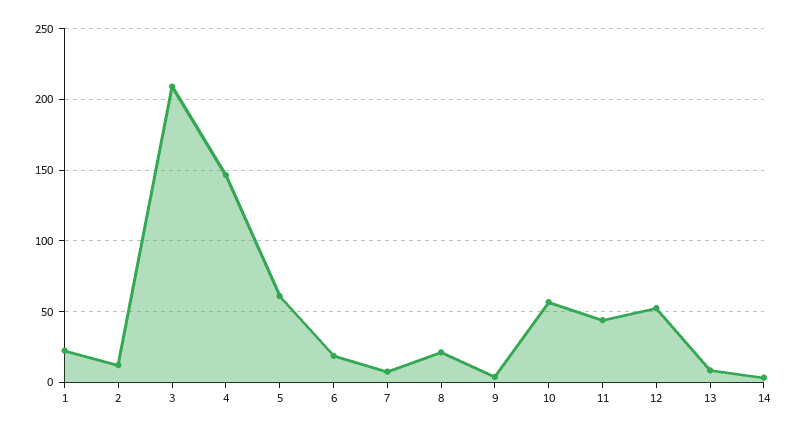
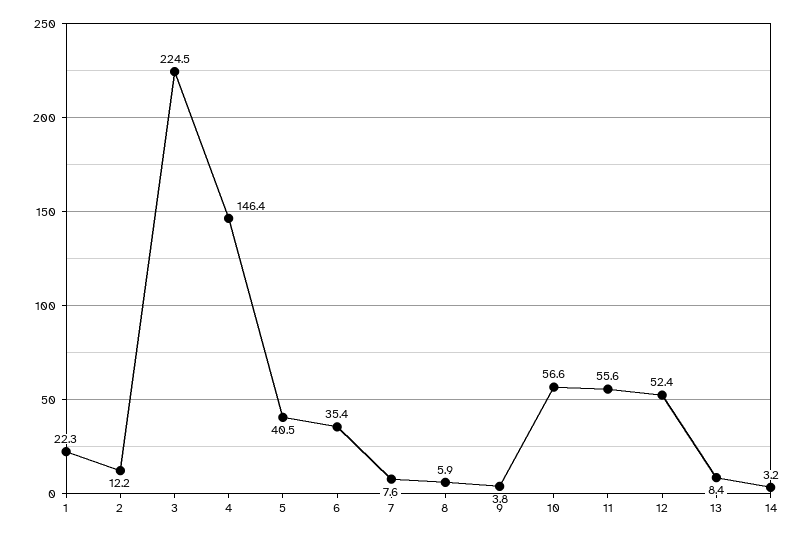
3: 210 -> 224.5
5: 60 -> 40.5
6: 20 -> 35.4
8: 20 -> 5.9
11: 45 -> 55.6

